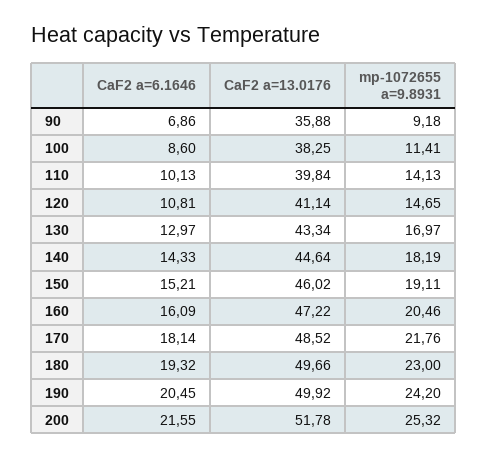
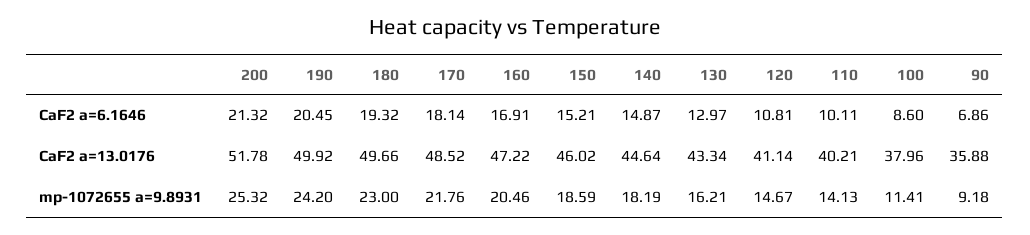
CaF2 a=13.0176, 100: 38.25 -> 37.96
CaF2 a=6.1646, 110: 10.13 -> 10.11
CaF2 a=13.0176, 110: 39.84 -> 40.21
mp-1072655 a=9.8931, 120: 14.65 -> 14.67
mp-1072655 a=9.8931, 130: 16.97 -> 16.21
CaF2 a=6.1646, 140: 14.33 -> 14.87
mp-1072655 a=9.8931, 150: 19.11 -> 18.59
CaF2 a=6.1646, 160: 16.09 -> 16.91
CaF2 a=6.1646, 200: 21.55 -> 21.32

